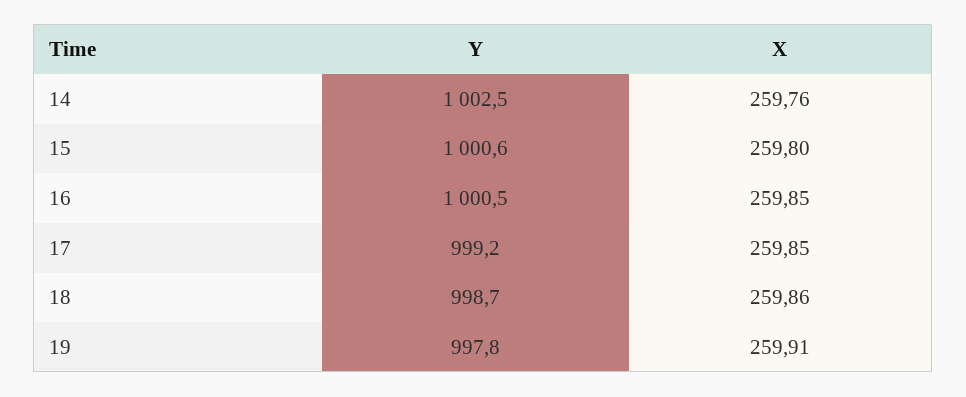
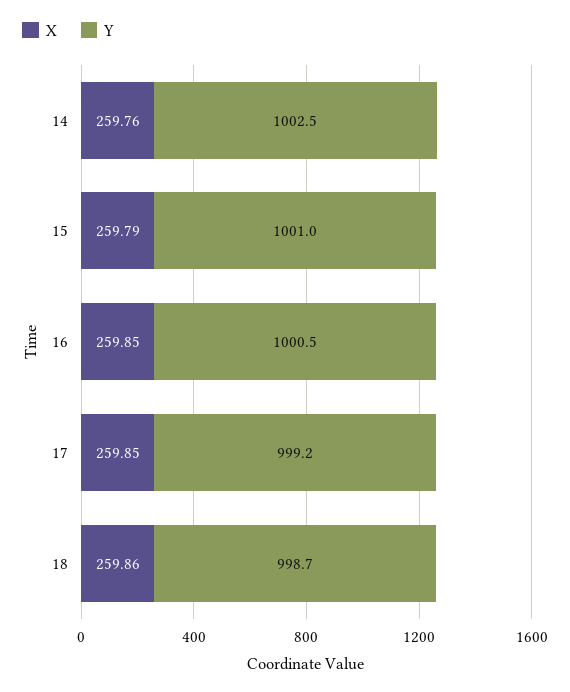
Y, 15: 1000.6 -> 1001
X, 15: 259.8 -> 259.79
Y, 19: 997.8 -> none
X, 19: 259.91 -> none

